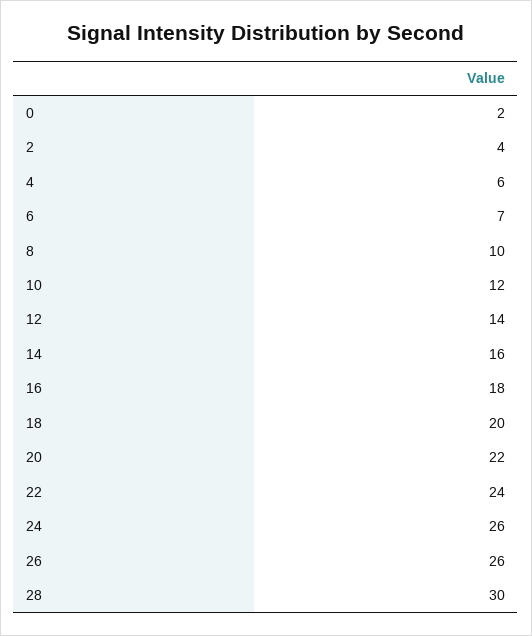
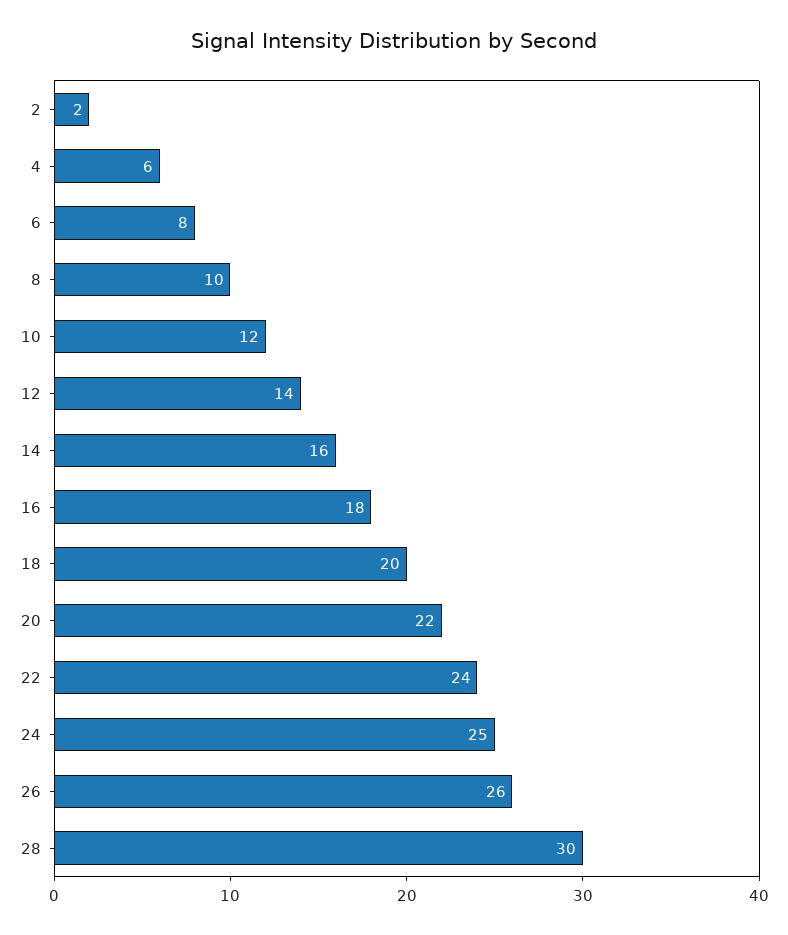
0: 2 -> none
2: 4 -> 2
6: 7 -> 8
24: 26 -> 25

